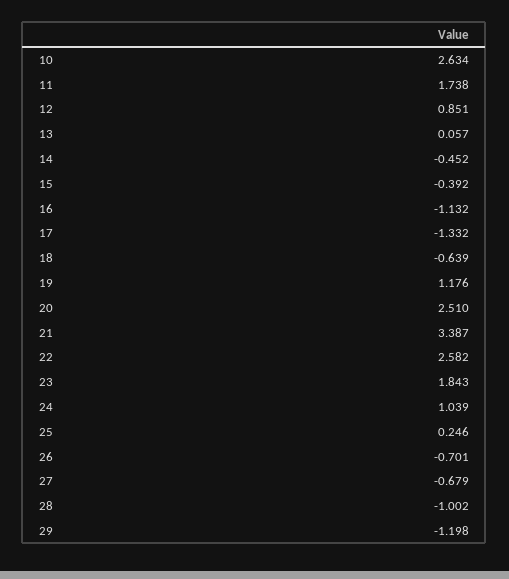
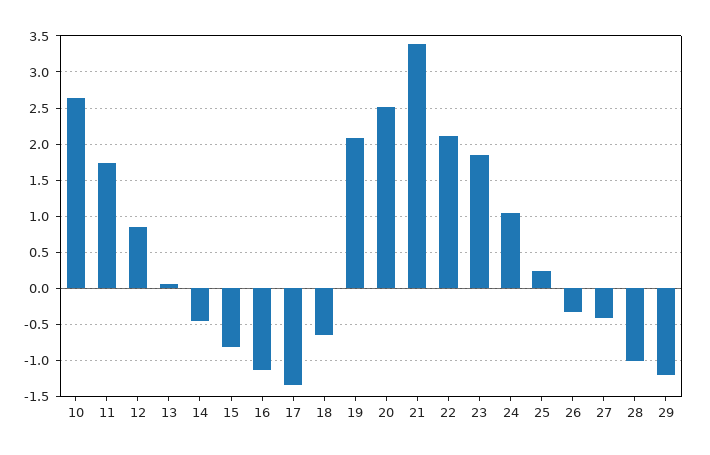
15: -0.392 -> -0.8
19: 1.176 -> 2.1
22: 2.582 -> 2.1
26: -0.701 -> -0.3
27: -0.679 -> -0.4

